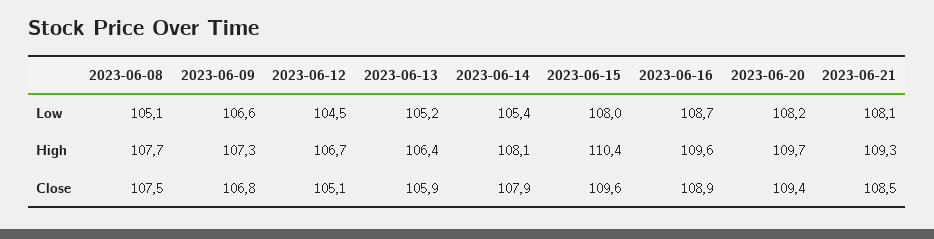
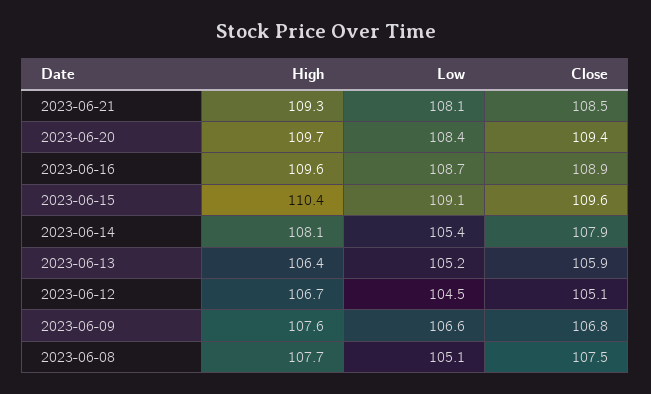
2023-06-15, Low: 108 -> 109.1
2023-06-20, Low: 108.2 -> 108.4
2023-06-09, High: 107.3 -> 107.6

